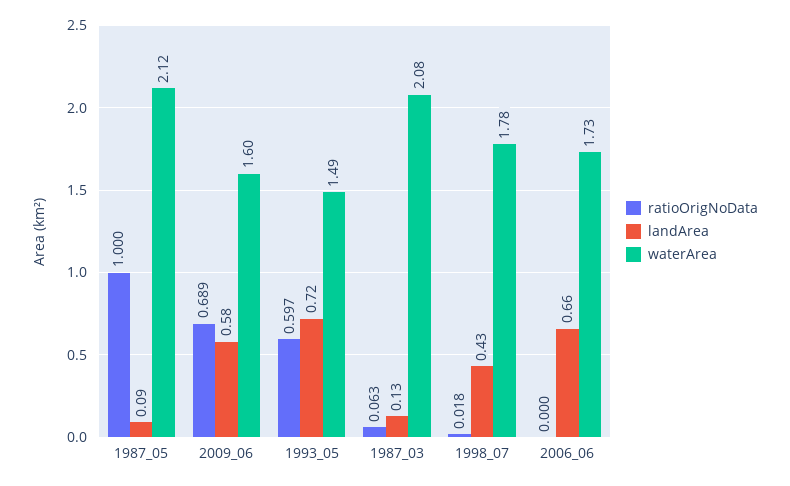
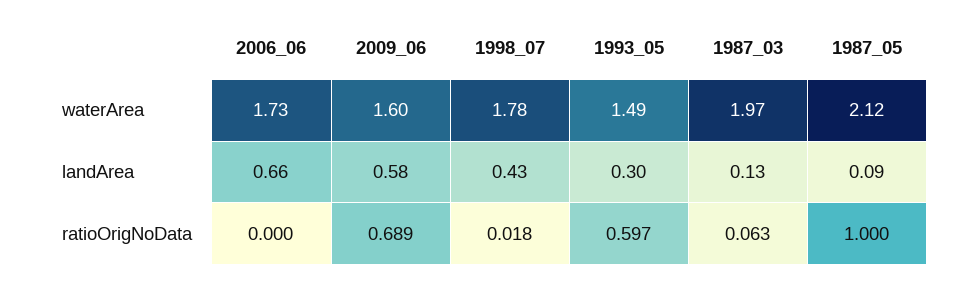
landArea, 1993_05: 0.72 -> 0.3
waterArea, 1987_03: 2.08 -> 1.97

